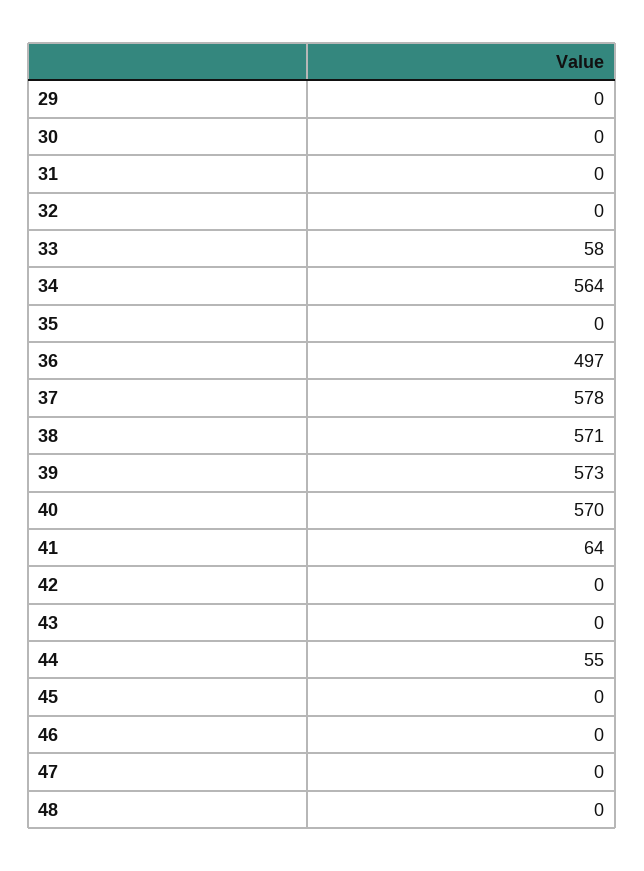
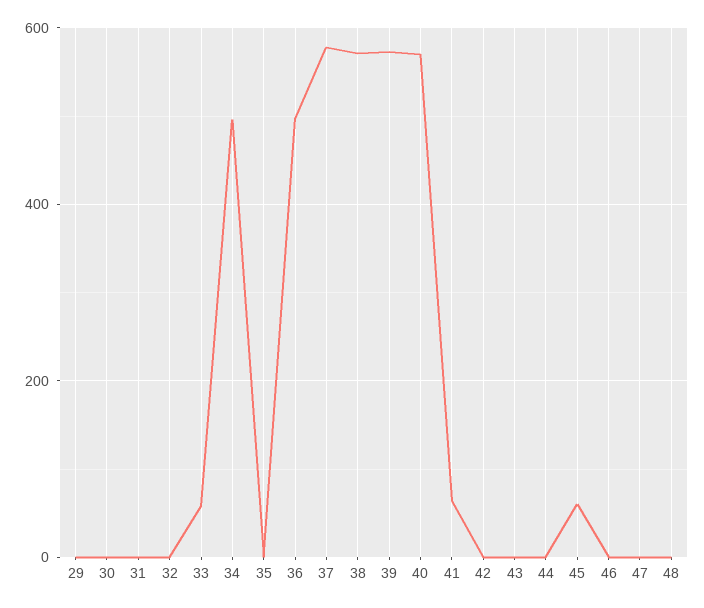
34: 564 -> 500
44: 55 -> 0
45: 0 -> 60

